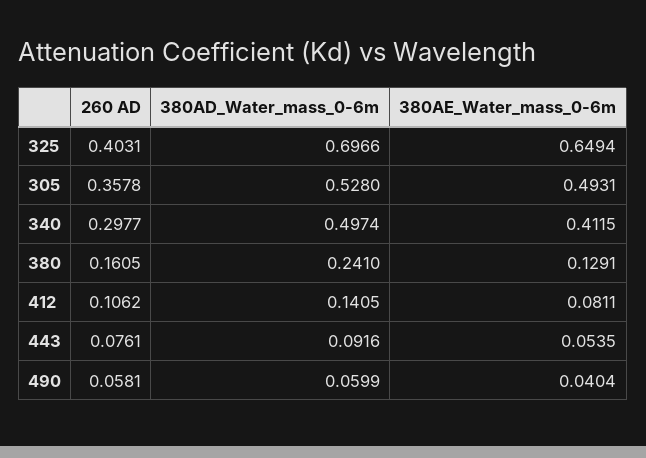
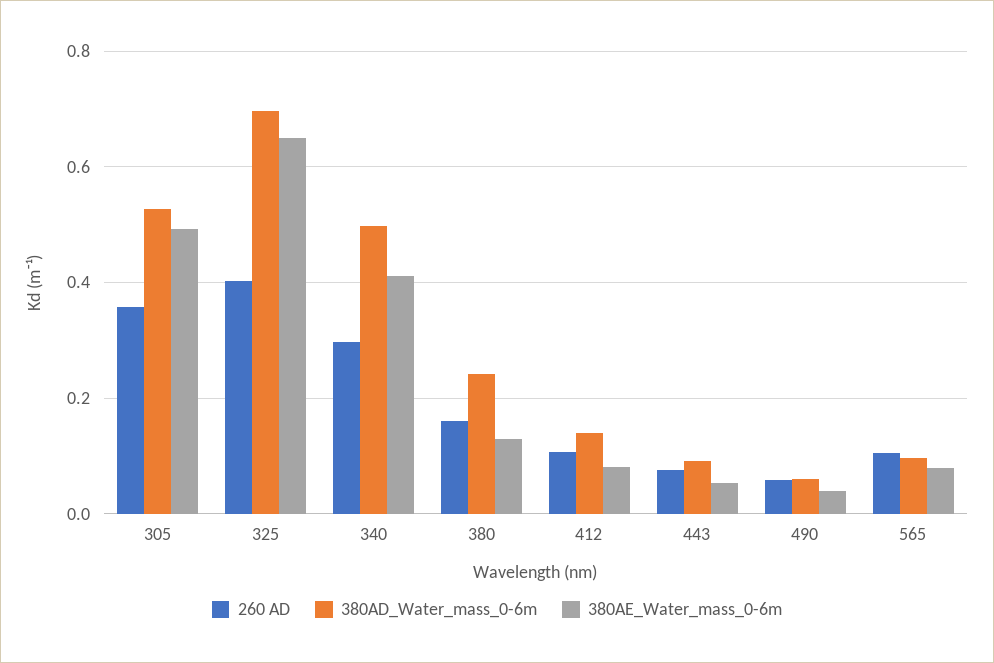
260 AD, 565: none -> 0.1
380AD_Water_mass_0-6m, 565: none -> 0.1
380AE_Water_mass_0-6m, 565: none -> 0.08

